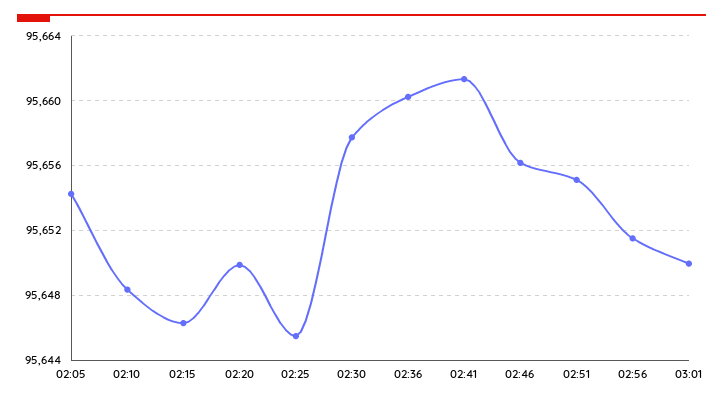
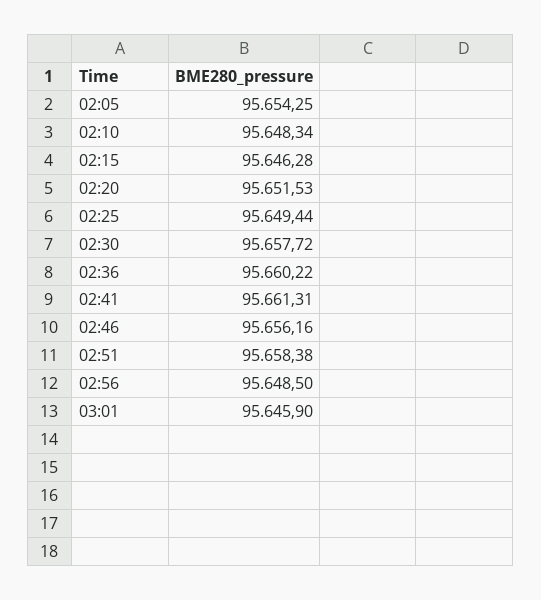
02:20: 95650 -> 95651.53
02:25: 95645.5 -> 95649.44
02:51: 95655 -> 95658.38
02:56: 95651.5 -> 95648.5
03:01: 95650 -> 95645.9

